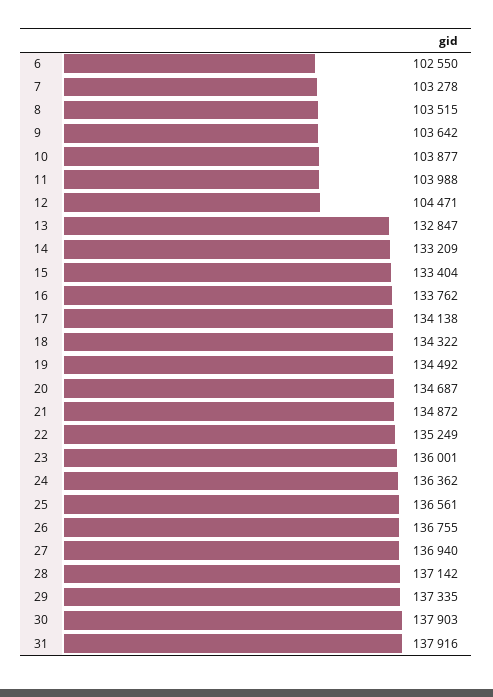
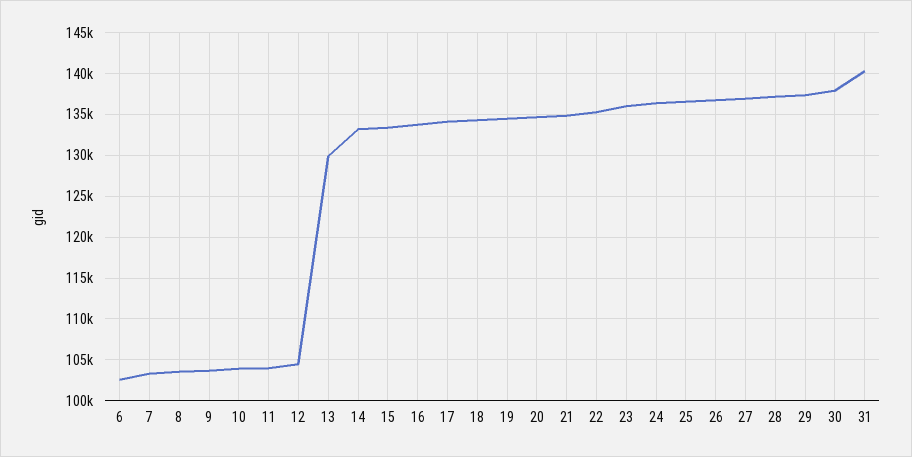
13: 132847 -> 130000
31: 137916 -> 140000

